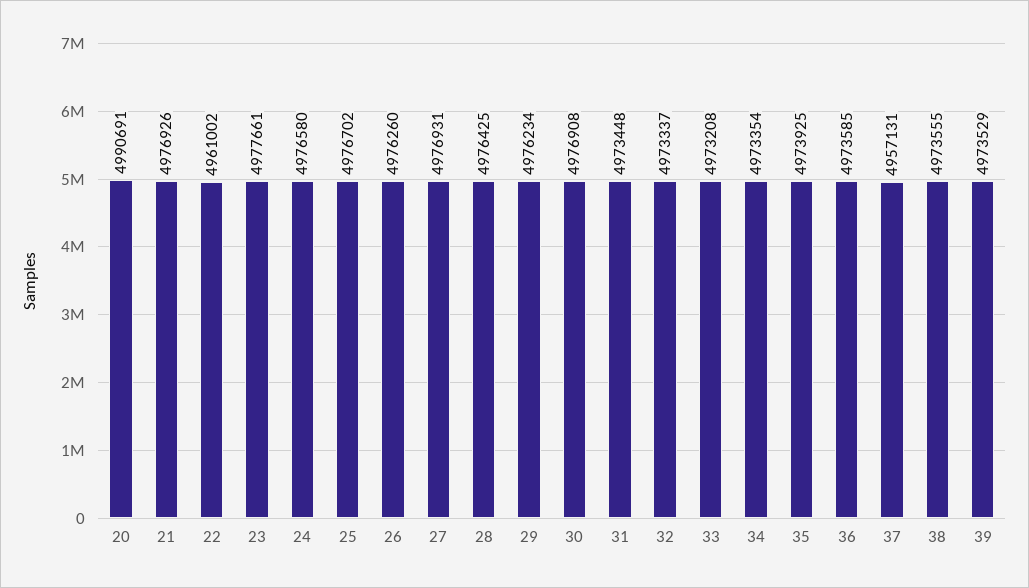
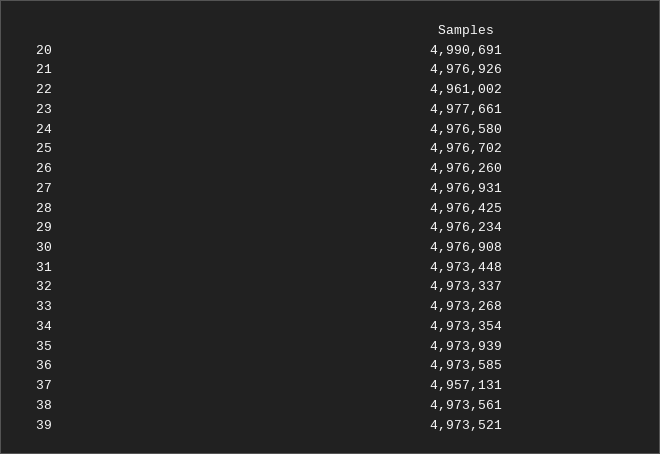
33: 4973208 -> 4973268
35: 4973925 -> 4973939
38: 4973555 -> 4973561
39: 4973529 -> 4973521

